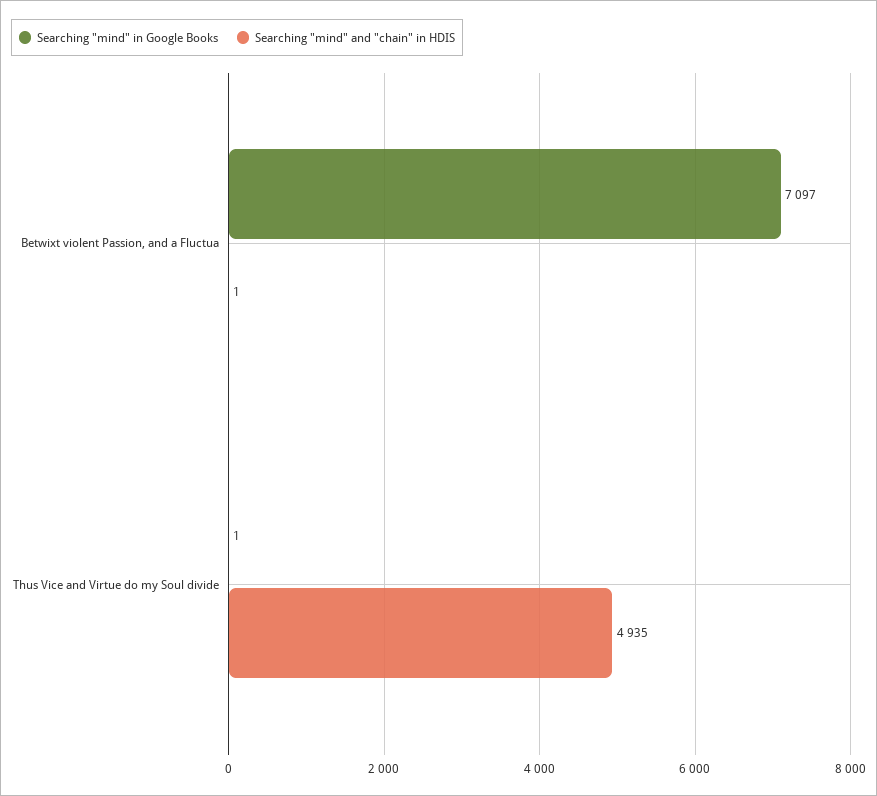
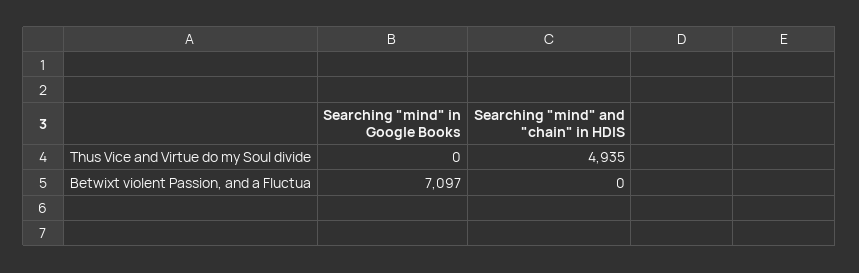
Searching "mind" and "chain" in HDIS, Betwixt violent Passion, and a Fluctua: 1 -> 0
Searching "mind" in Google Books, Thus Vice and Virtue do my Soul divide: 1 -> 0

